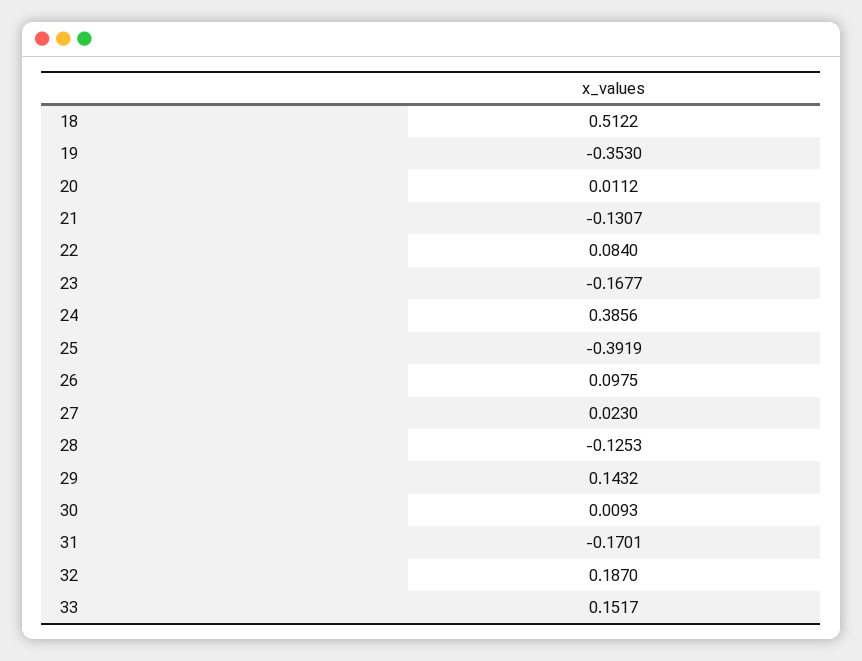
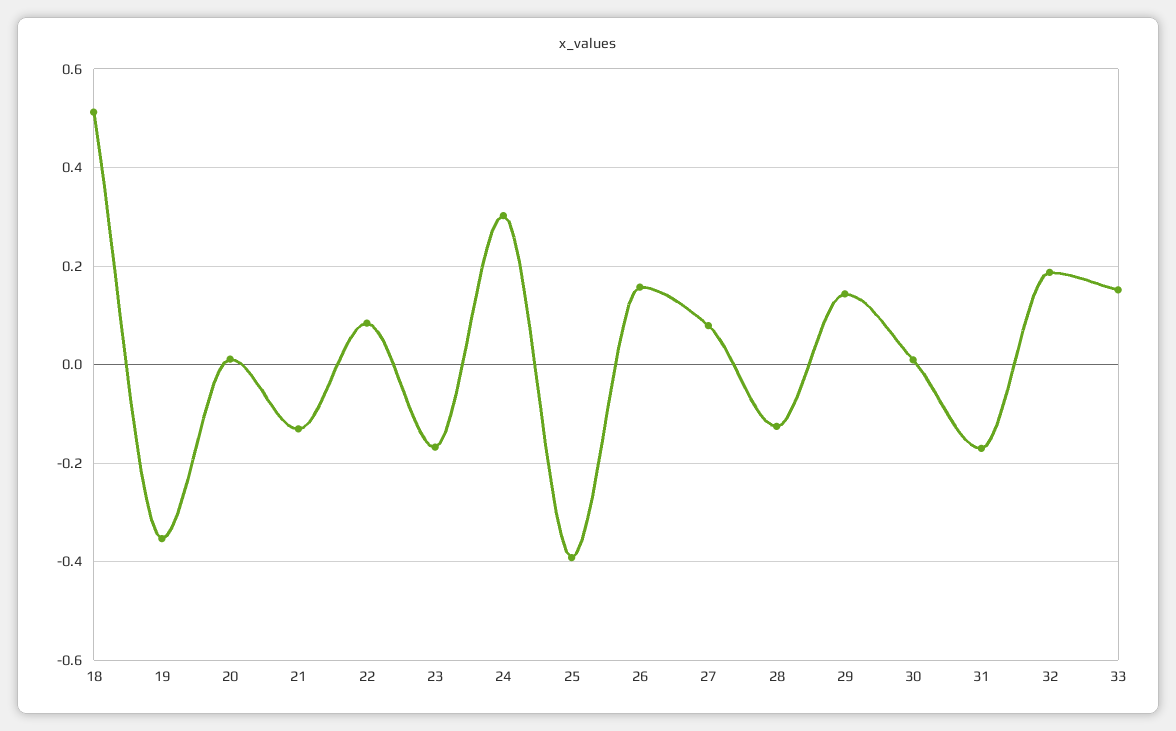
24: 0.3856 -> 0.3
26: 0.0975 -> 0.16
27: 0.023 -> 0.08

